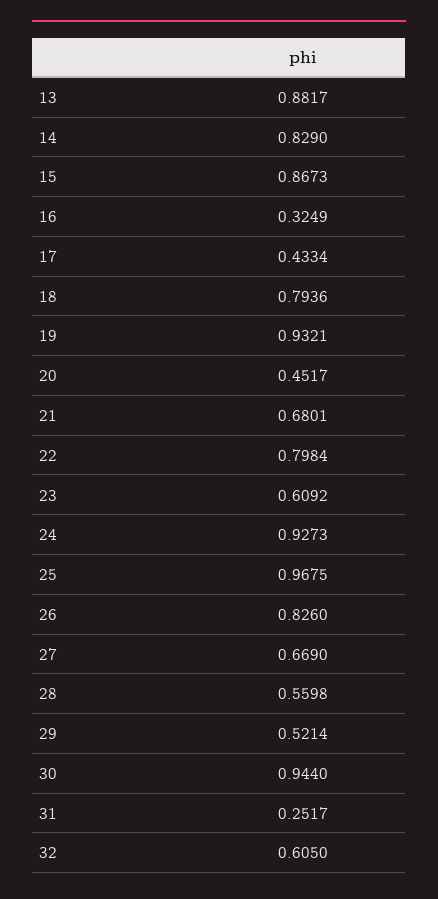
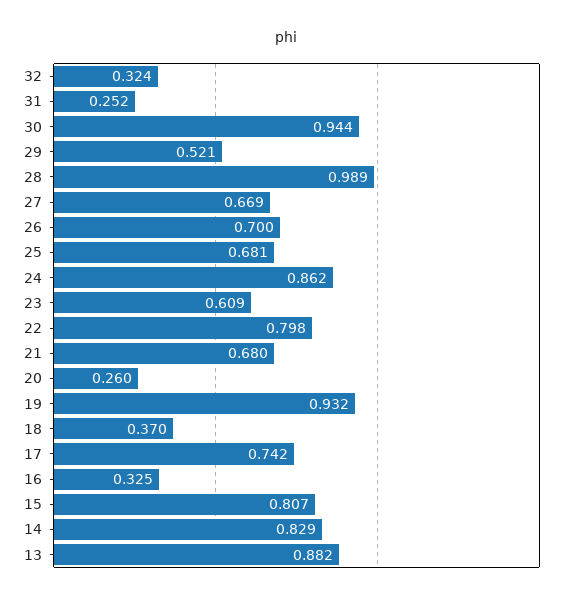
15: 0.8673 -> 0.807
17: 0.4334 -> 0.742
18: 0.7936 -> 0.37
20: 0.4517 -> 0.26
24: 0.9273 -> 0.862
25: 0.9675 -> 0.681
26: 0.826 -> 0.7
28: 0.5598 -> 0.989
32: 0.605 -> 0.324

